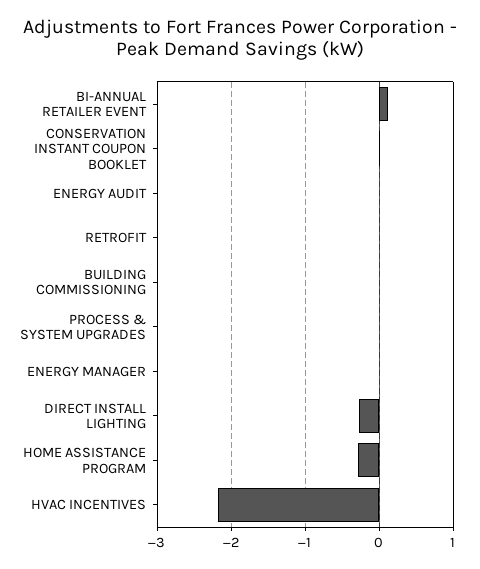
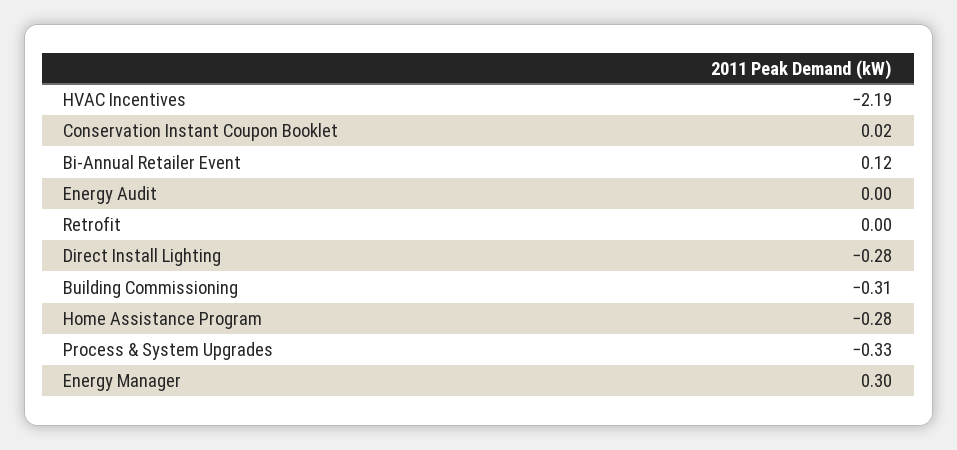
BUILDING COMMISSIONING: 0 -> -0.31
PROCESS & SYSTEM UPGRADES: 0 -> -0.33
ENERGY MANAGER: 0 -> 0.3

